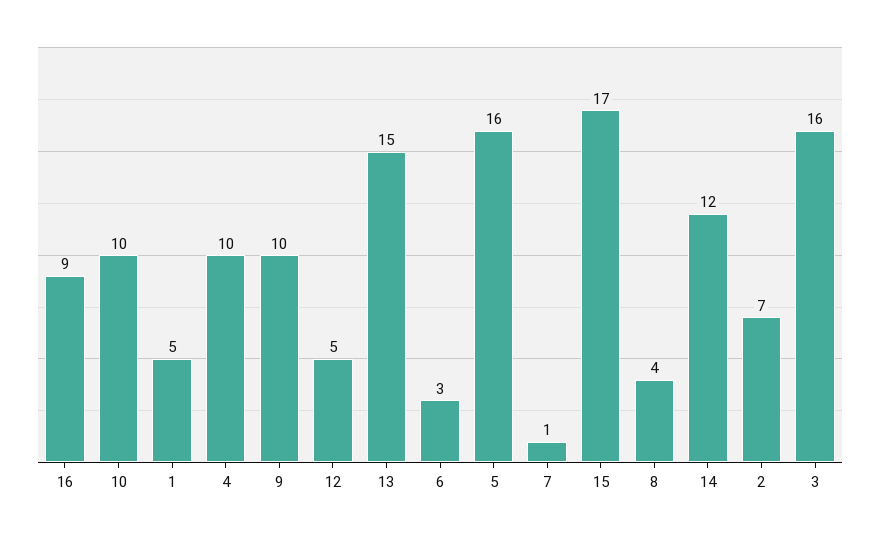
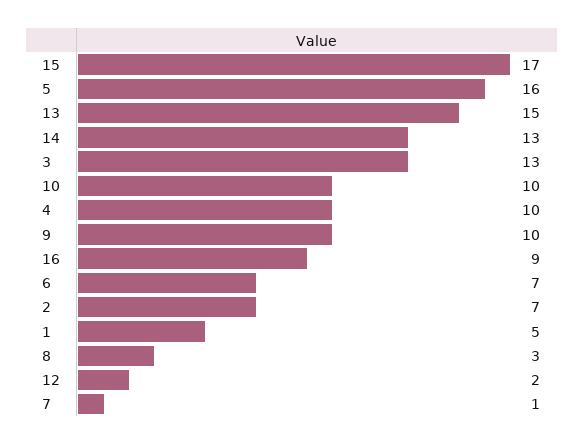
12: 5 -> 2
6: 3 -> 7
8: 4 -> 3
14: 12 -> 13
3: 16 -> 13

